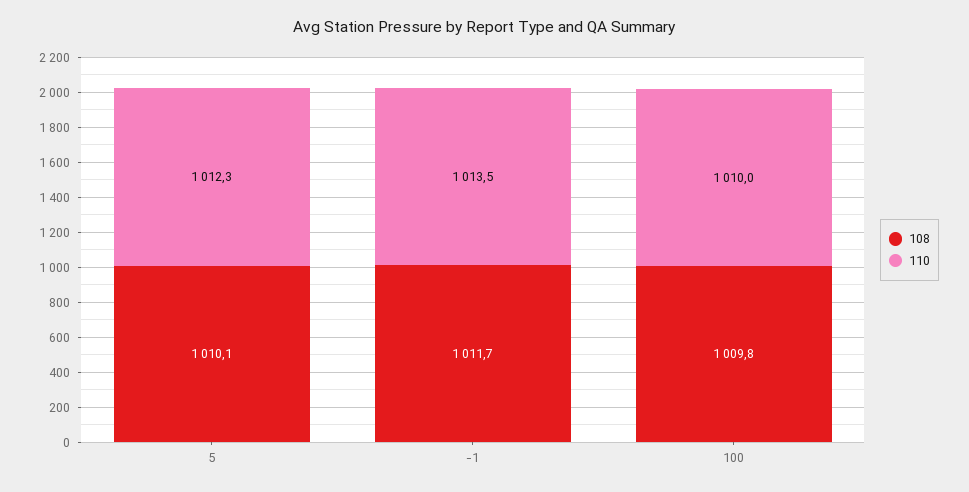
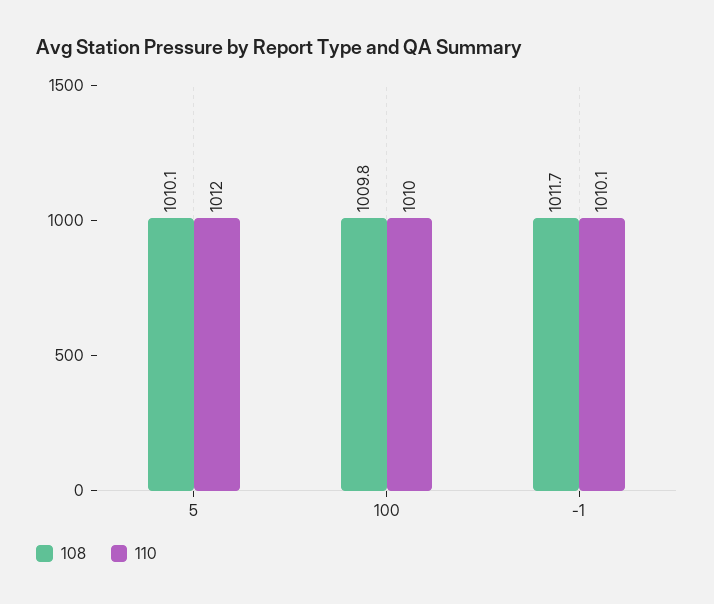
110, 5: 1012.3 -> 1012
110, -1: 1013.5 -> 1010.1

